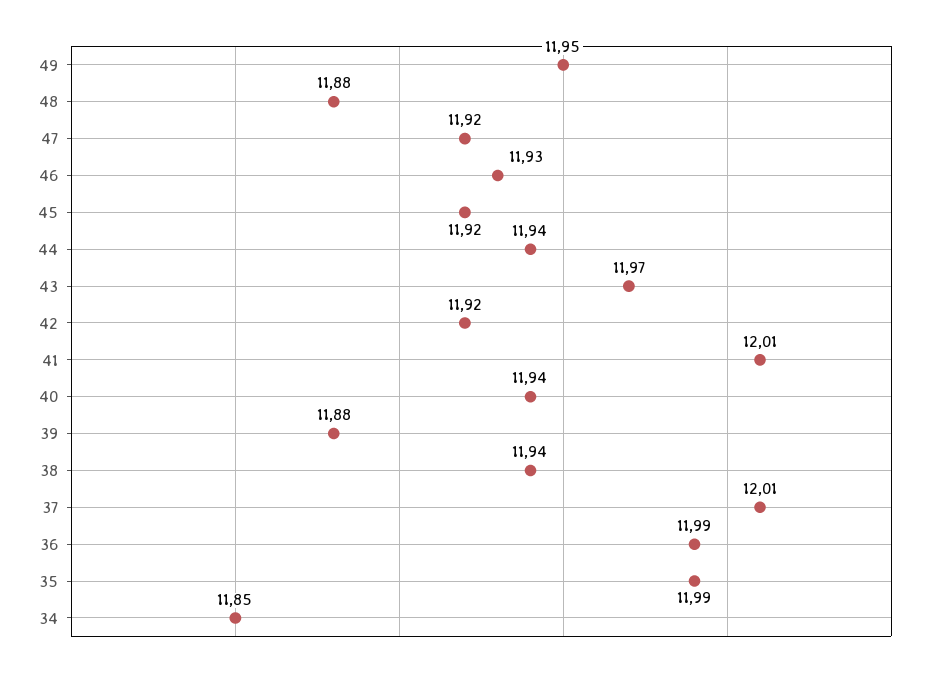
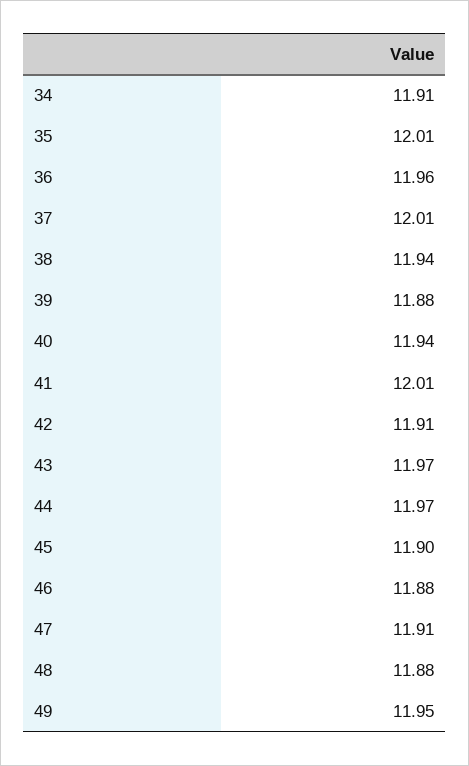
47: 11.92 -> 11.91
46: 11.93 -> 11.88
45: 11.92 -> 11.9
44: 11.94 -> 11.97
42: 11.92 -> 11.91
36: 11.99 -> 11.96
35: 11.99 -> 12.01
34: 11.85 -> 11.91

